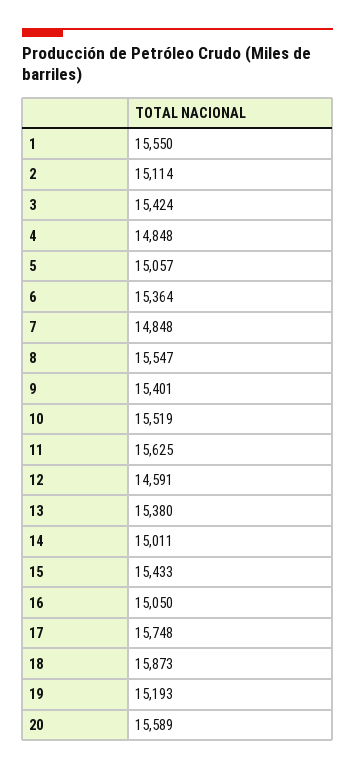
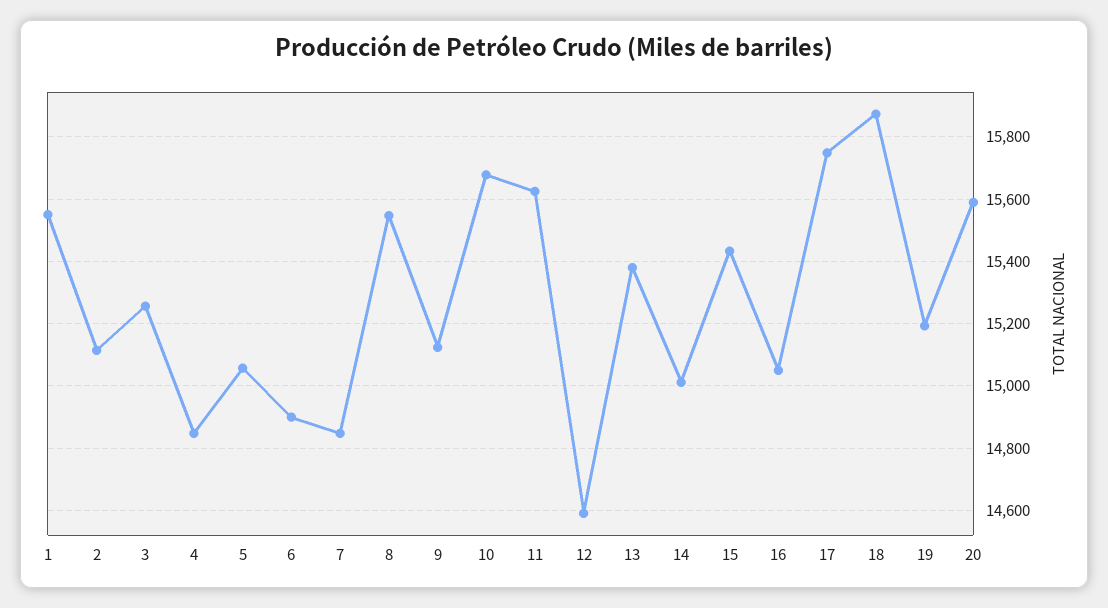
3: 15424 -> 15260
6: 15364 -> 14900
9: 15401 -> 15120
10: 15519 -> 15680

